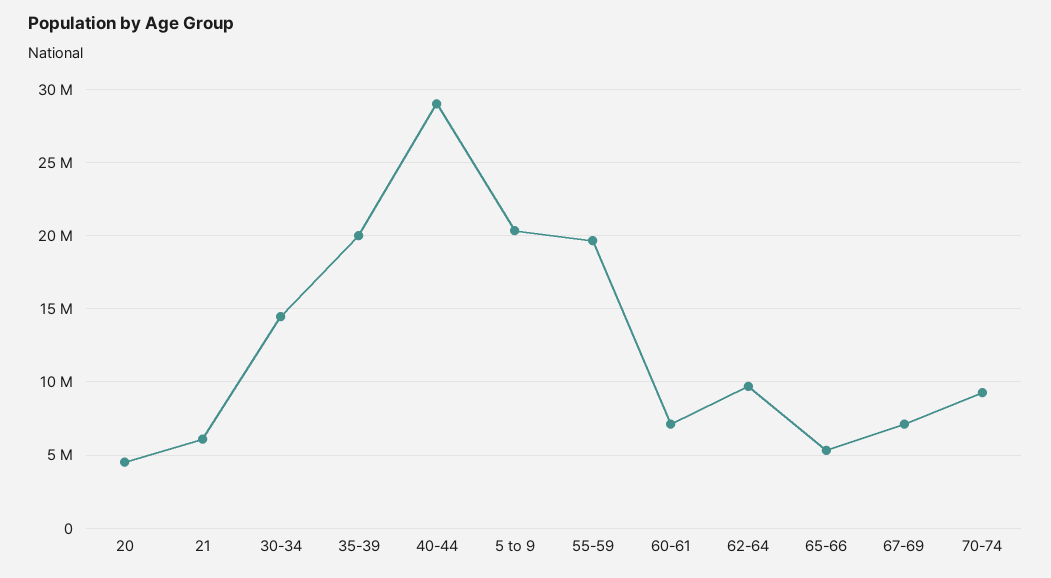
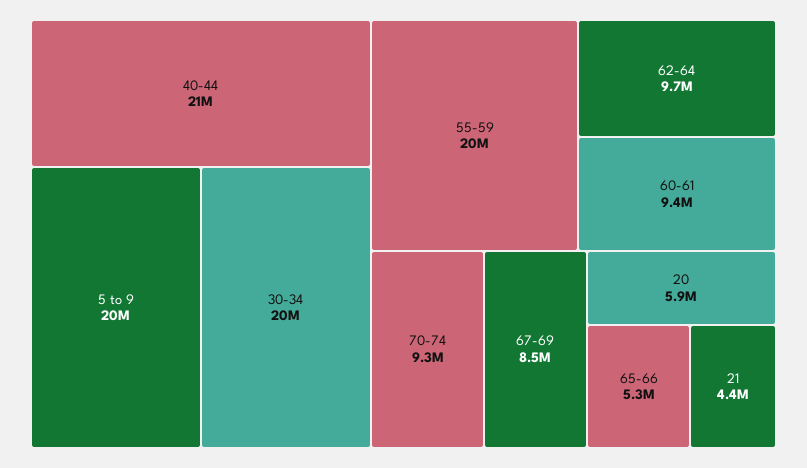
20: 4500000 -> 5900000
21: 6000000 -> 4400000
30-34: 14500000 -> 20000000
35-39: 20000000 -> none
40-44: 29000000 -> 21000000
60-61: 7000000 -> 9400000
67-69: 7000000 -> 8500000

